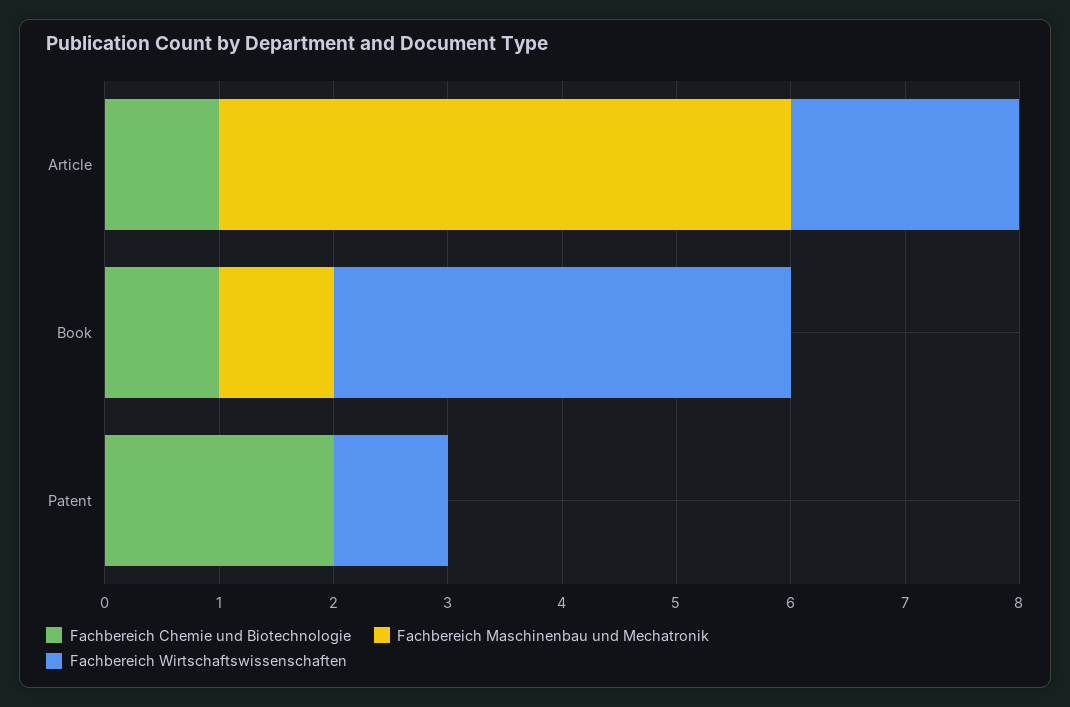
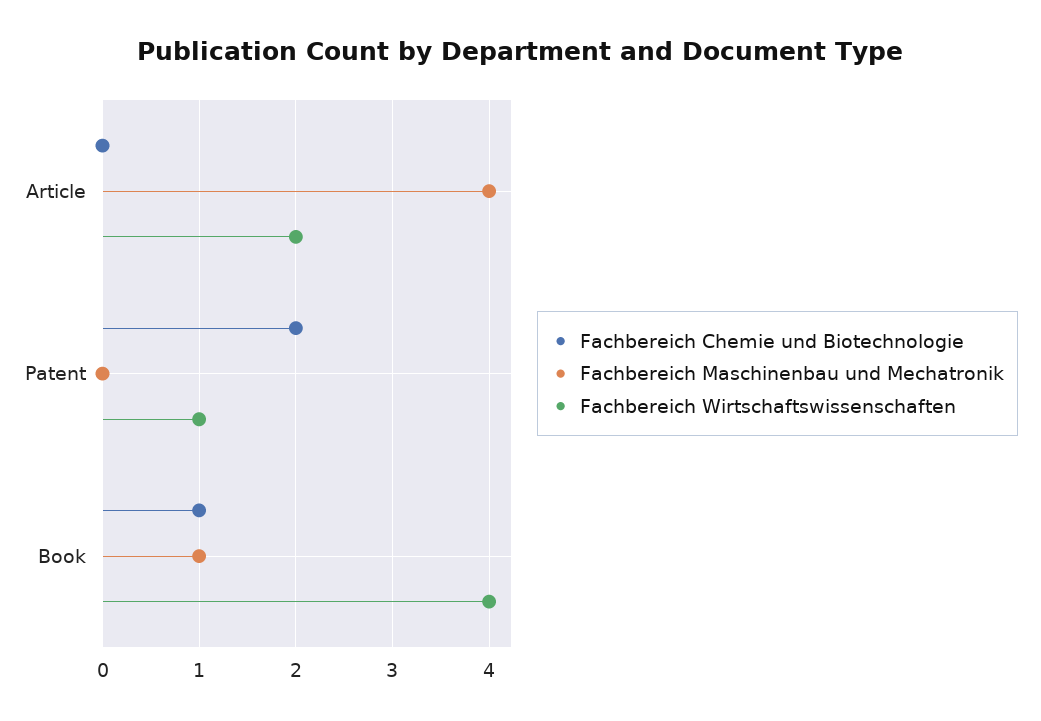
Fachbereich Chemie und Biotechnologie, Article: 1 -> 0
Fachbereich Maschinenbau und Mechatronik, Article: 5 -> 4

